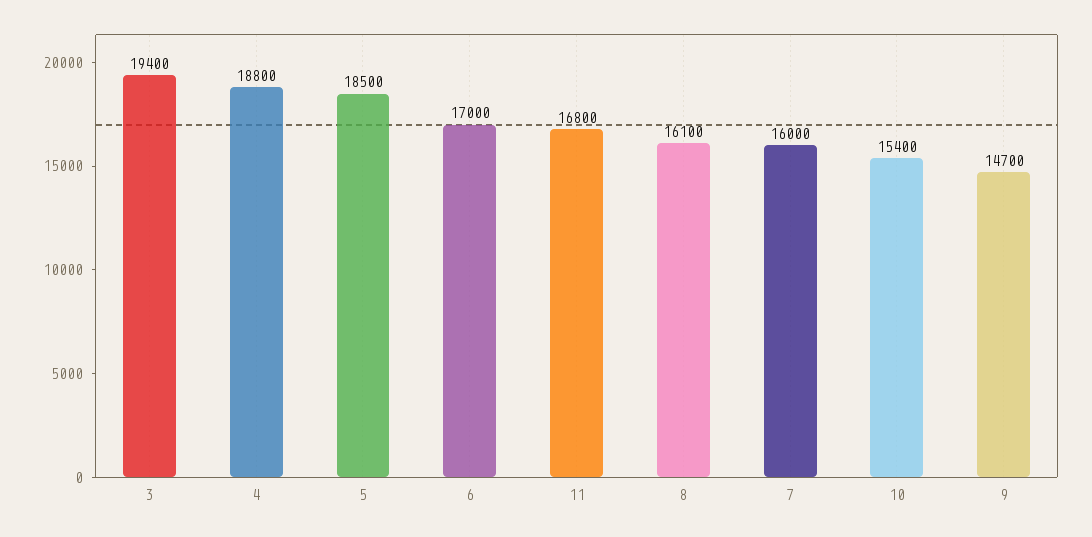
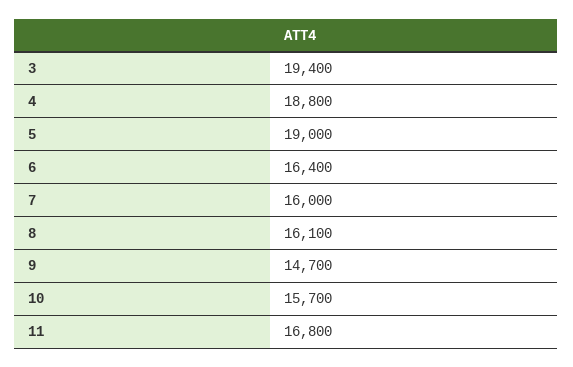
5: 18500 -> 19000
6: 17000 -> 16400
10: 15400 -> 15700

